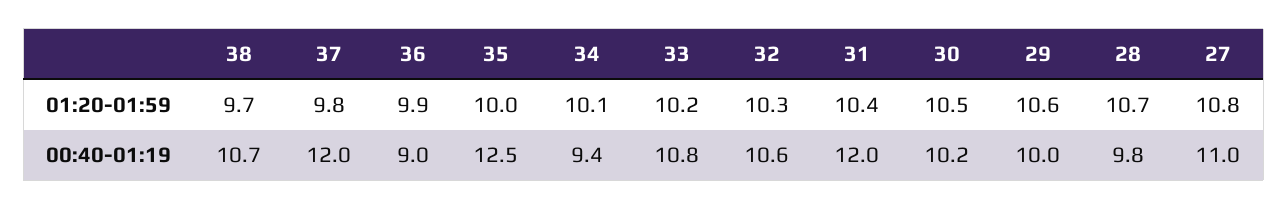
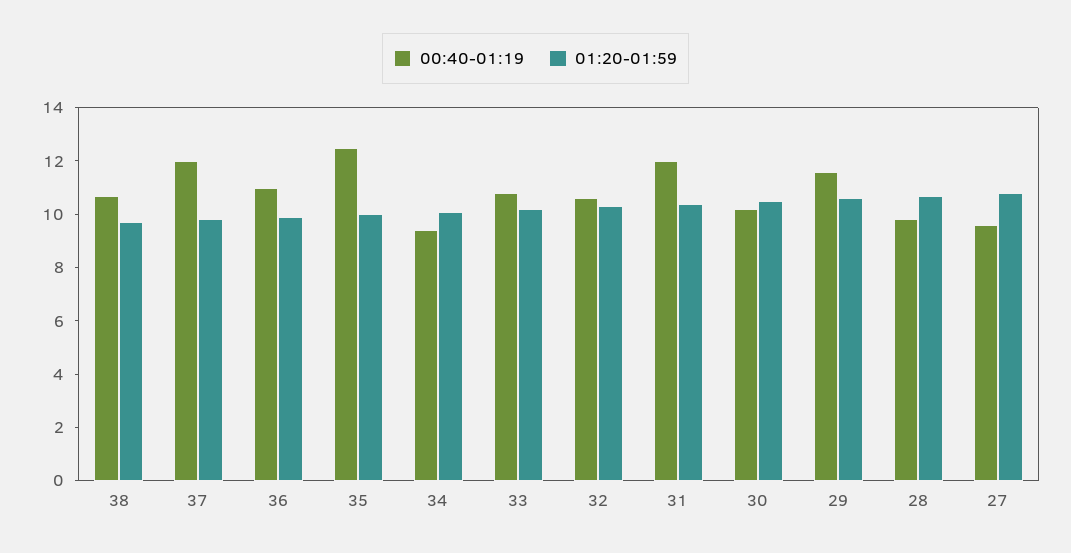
00:40-01:19, 36: 9 -> 11
00:40-01:19, 29: 10 -> 11.5
00:40-01:19, 27: 11 -> 9.5

